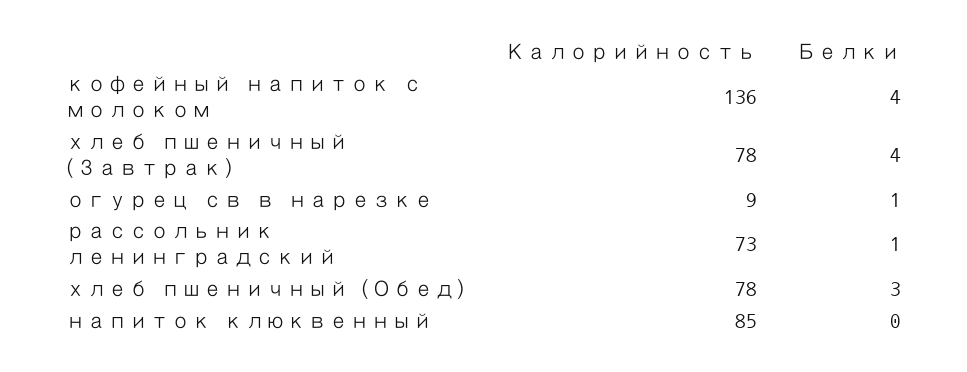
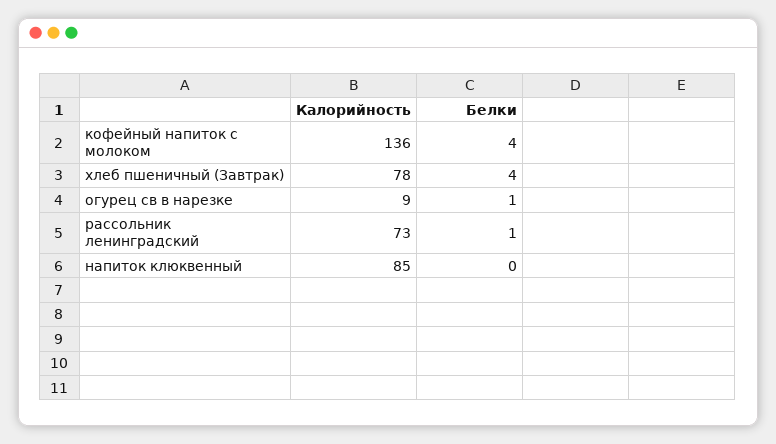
Калорийность, хлеб пшеничный (Обед): 78 -> none
Белки, хлеб пшеничный (Обед): 3 -> none

